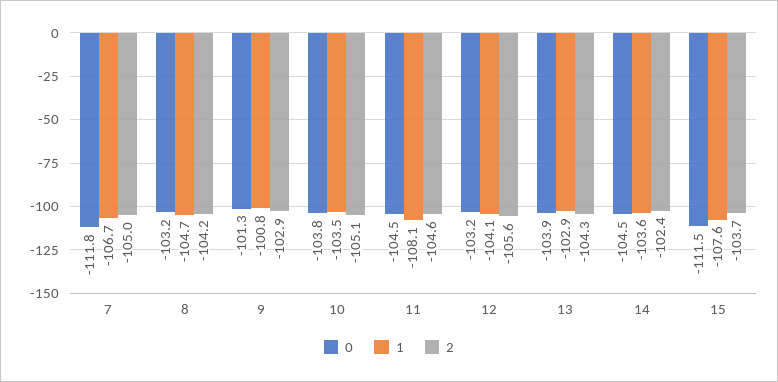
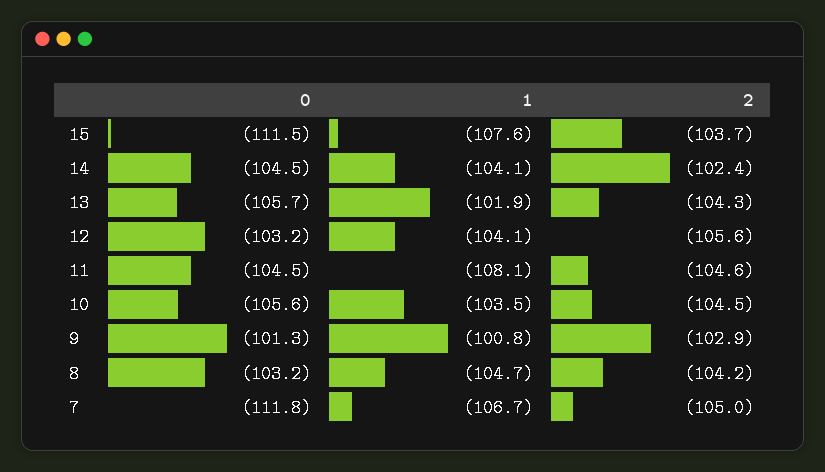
0, 10: -103.8 -> -105.6
2, 10: -105.1 -> -104.5
0, 13: -103.9 -> -105.7
1, 13: -102.9 -> -101.9
1, 14: -103.6 -> -104.1

